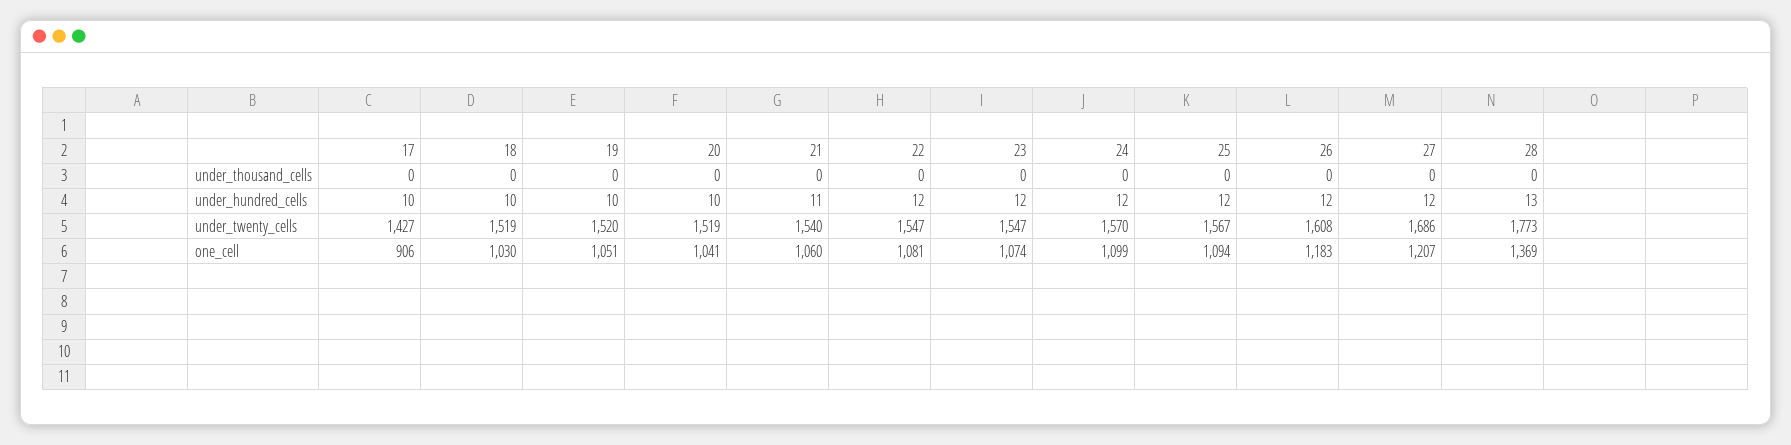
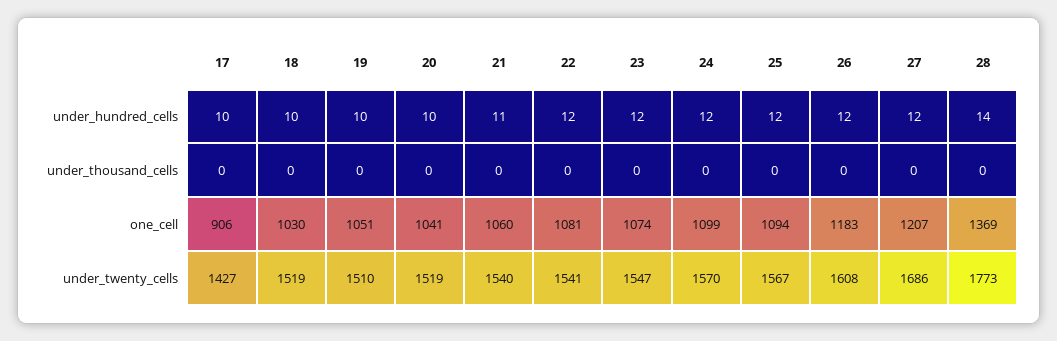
28, under_hundred_cells: 13 -> 14
19, under_twenty_cells: 1520 -> 1510
22, under_twenty_cells: 1547 -> 1541

